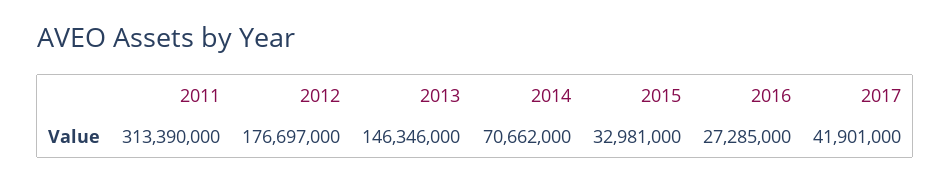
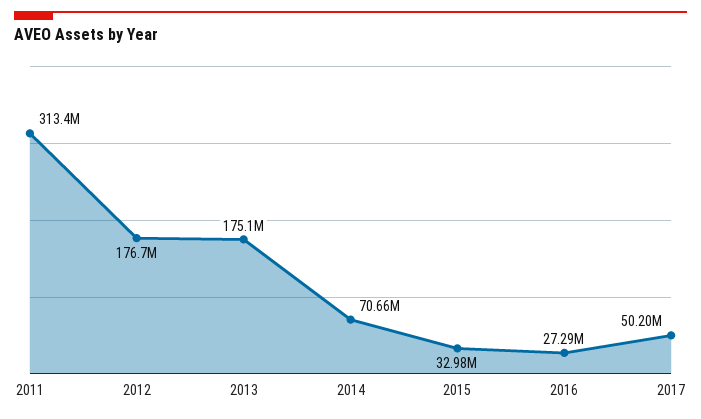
2013: 146346000 -> 175100000
2017: 41901000 -> 50200000

